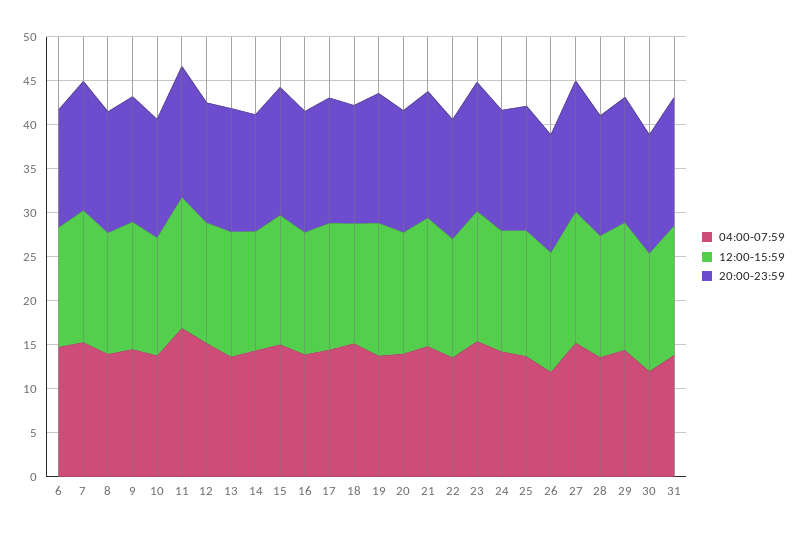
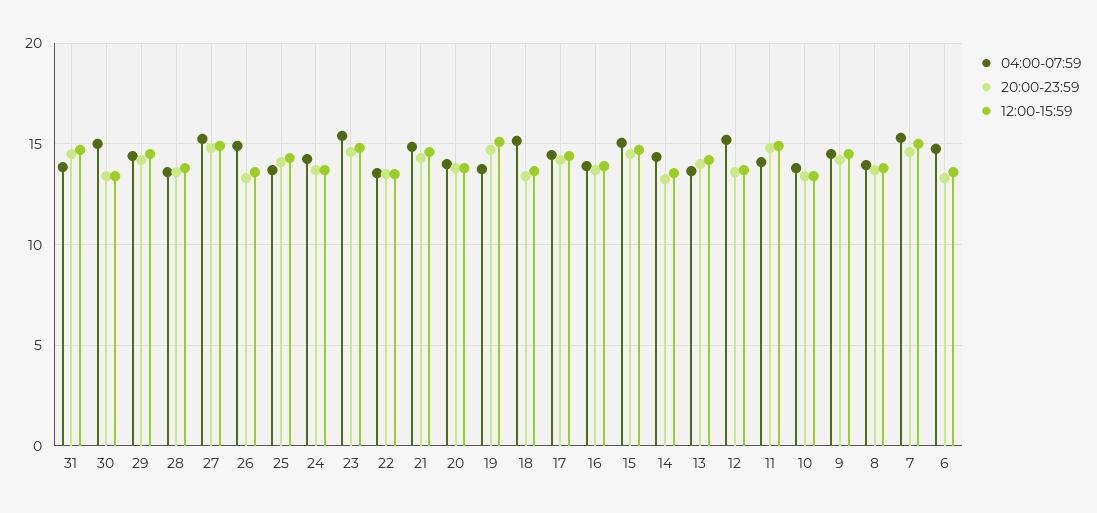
04:00-07:59, 11: 17 -> 14
04:00-07:59, 26: 12 -> 15
04:00-07:59, 30: 12 -> 15

